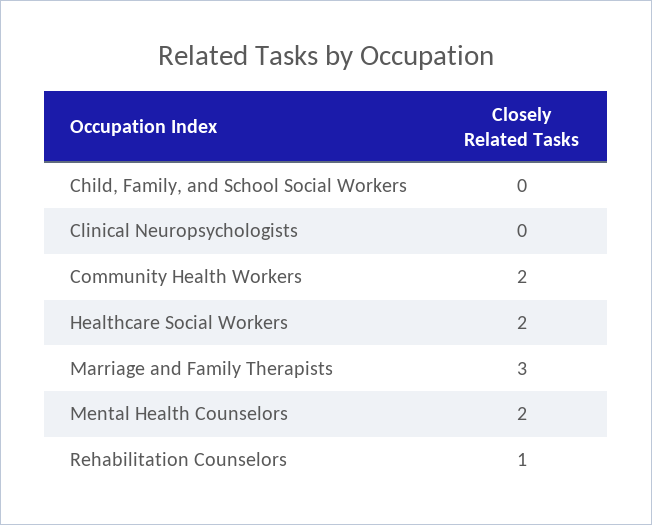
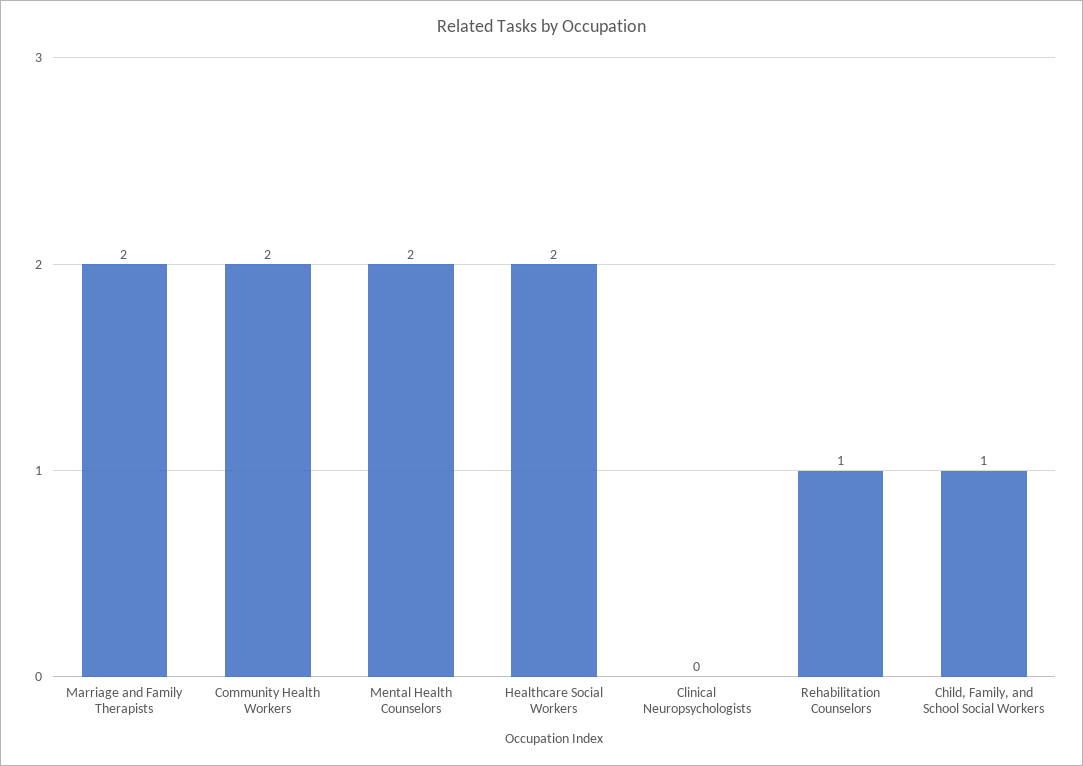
Child, Family, and School Social Workers: 0 -> 1
Marriage and Family Therapists: 3 -> 2

